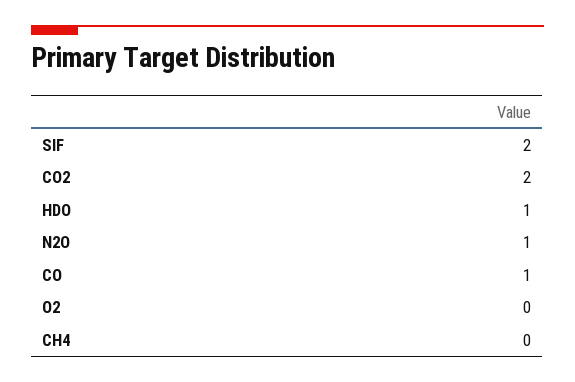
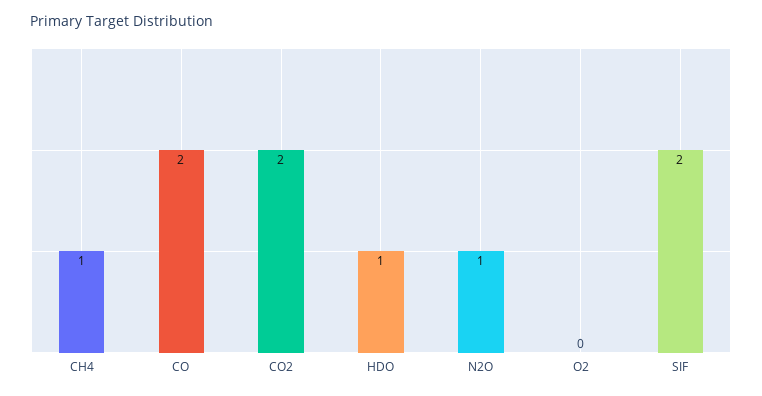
CO: 1 -> 2
CH4: 0 -> 1

